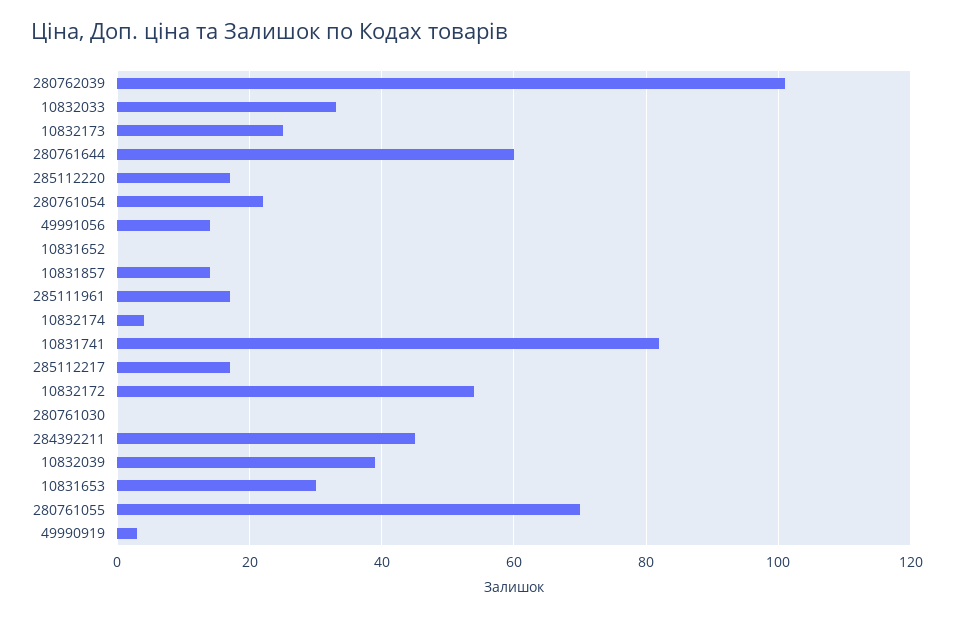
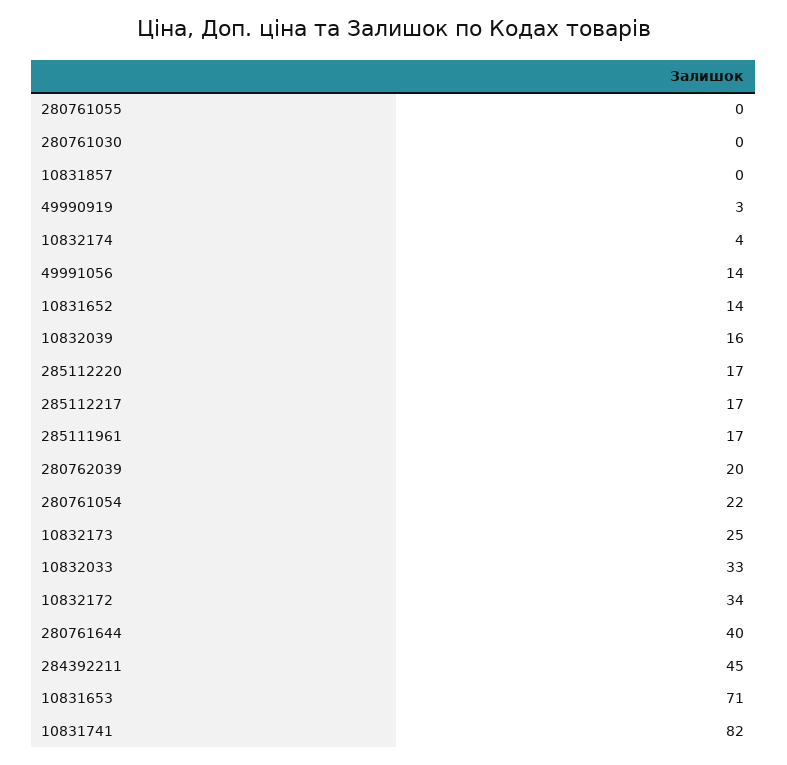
280762039: 100 -> 20
280761644: 60 -> 40
10831652: 0 -> 14
10831857: 15 -> 0
10832172: 55 -> 34
10832039: 40 -> 16
10831653: 30 -> 71
280761055: 70 -> 0

